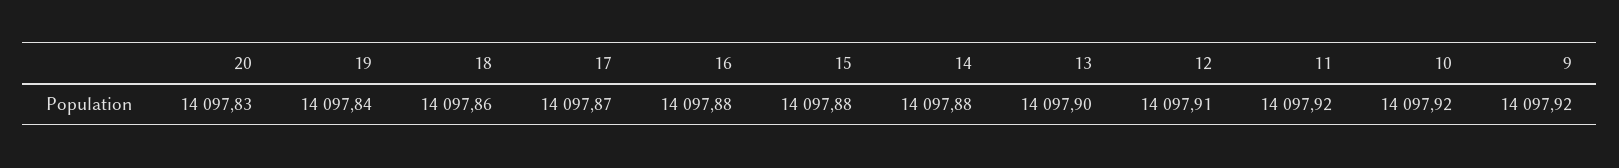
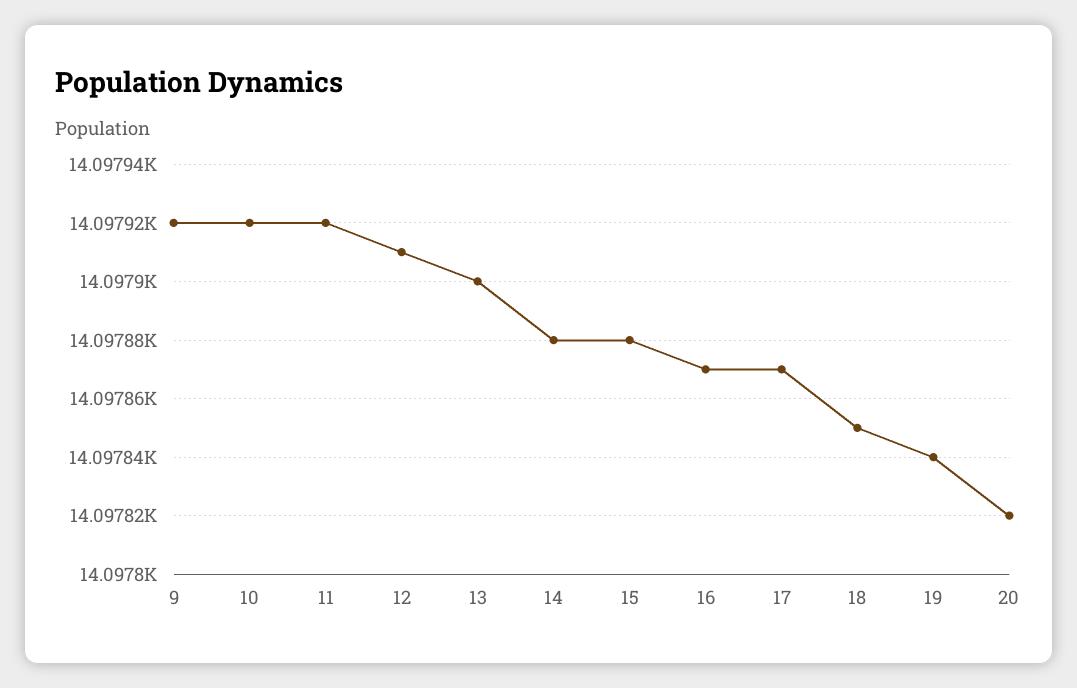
20: 14097.83 -> 14097.82
18: 14097.86 -> 14097.85
16: 14097.88 -> 14097.87

